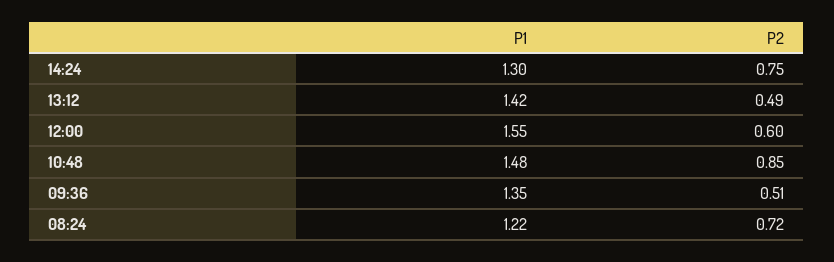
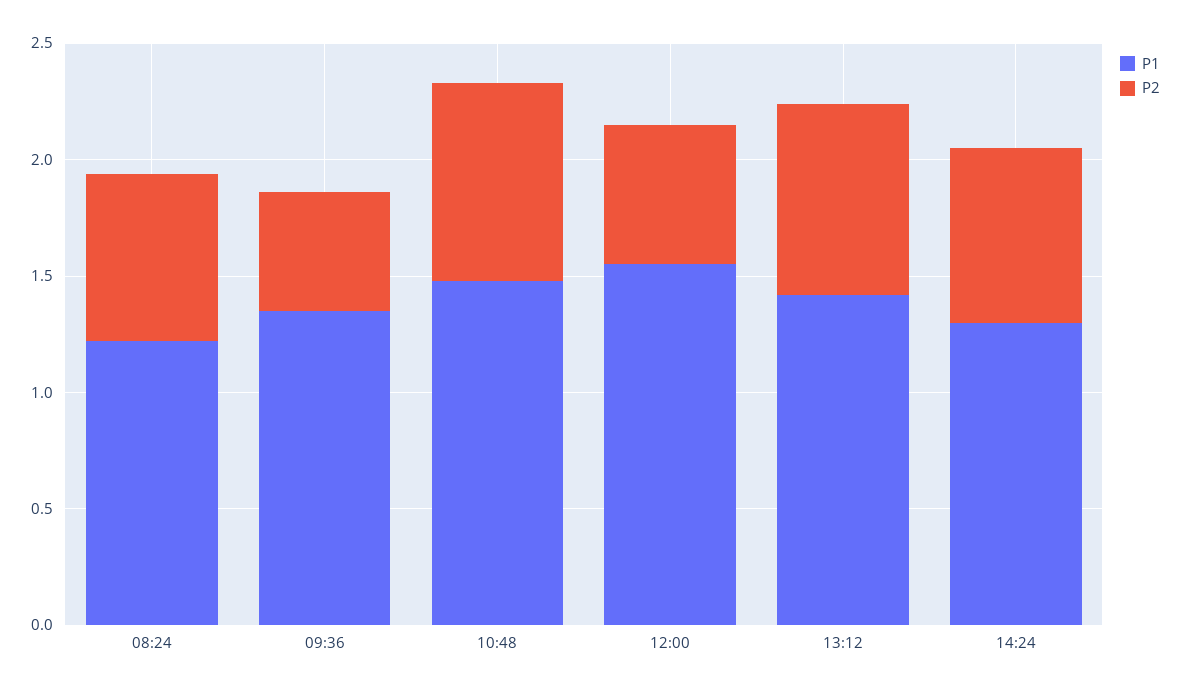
P2, 13:12: 0.49 -> 0.8

